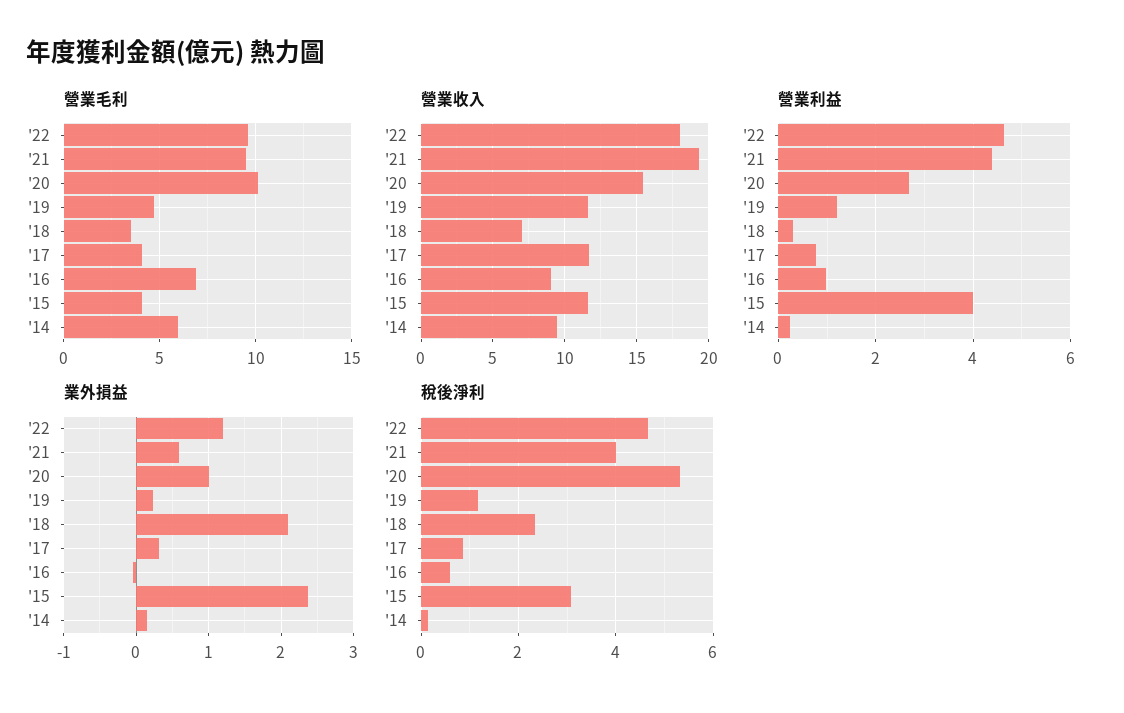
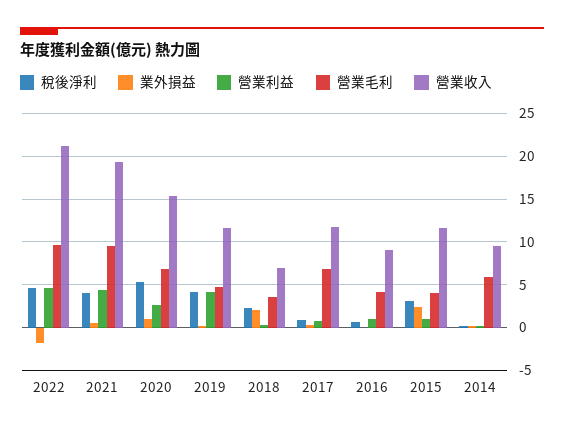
營業毛利, '20: 10 -> 7
營業毛利, '17: 4 -> 7
營業毛利, '16: 7 -> 4
營業收入, '22: 18 -> 21
營業利益, '19: 1.2 -> 4
營業利益, '15: 4 -> 1
業外損益, '22: 1.2 -> -2
稅後淨利, '19: 1.2 -> 4

